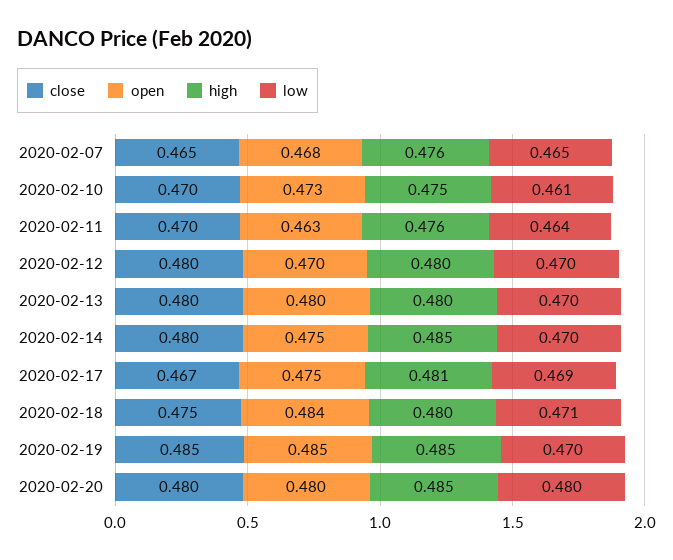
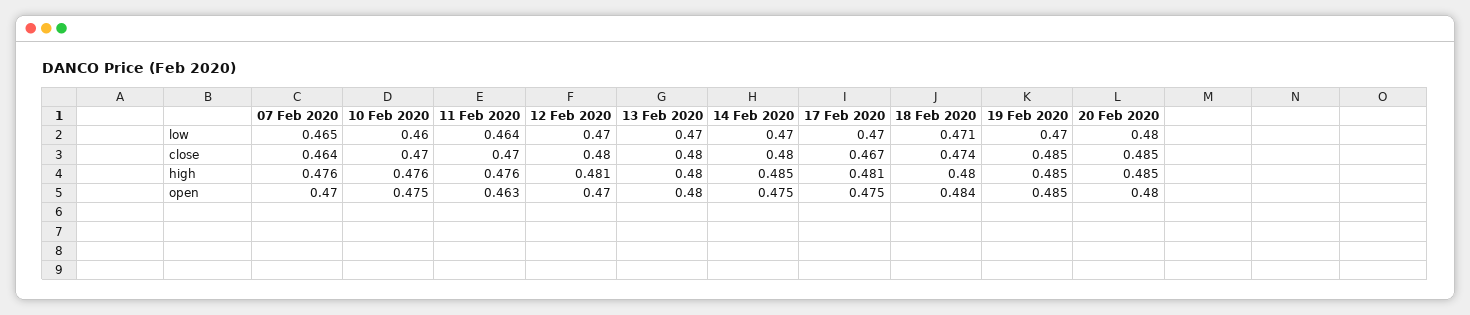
close, 2020-02-07: 0.465 -> 0.464
open, 2020-02-07: 0.468 -> 0.47
open, 2020-02-10: 0.473 -> 0.475
high, 2020-02-10: 0.475 -> 0.476
low, 2020-02-10: 0.461 -> 0.46
high, 2020-02-12: 0.48 -> 0.481
low, 2020-02-17: 0.469 -> 0.47
close, 2020-02-18: 0.475 -> 0.474
close, 2020-02-20: 0.48 -> 0.485

